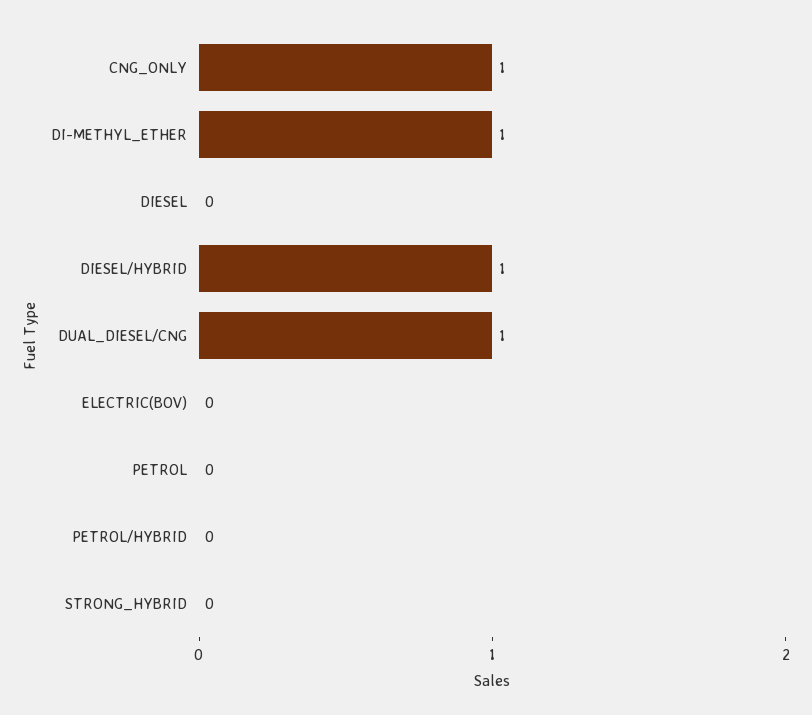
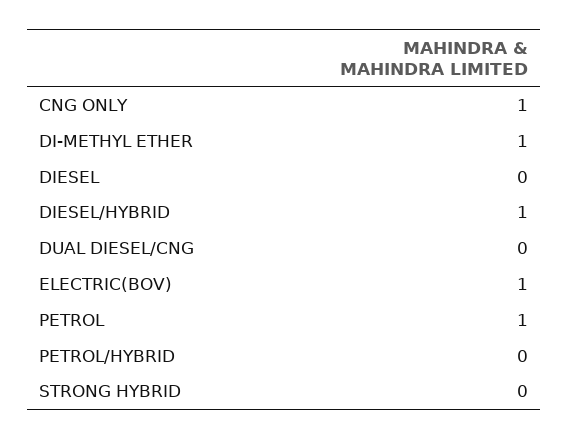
DUAL_DIESEL/CNG: 1 -> 0
ELECTRIC(BOV): 0 -> 1
PETROL: 0 -> 1

